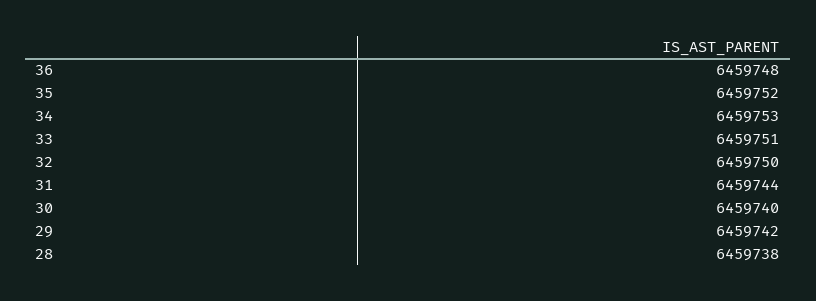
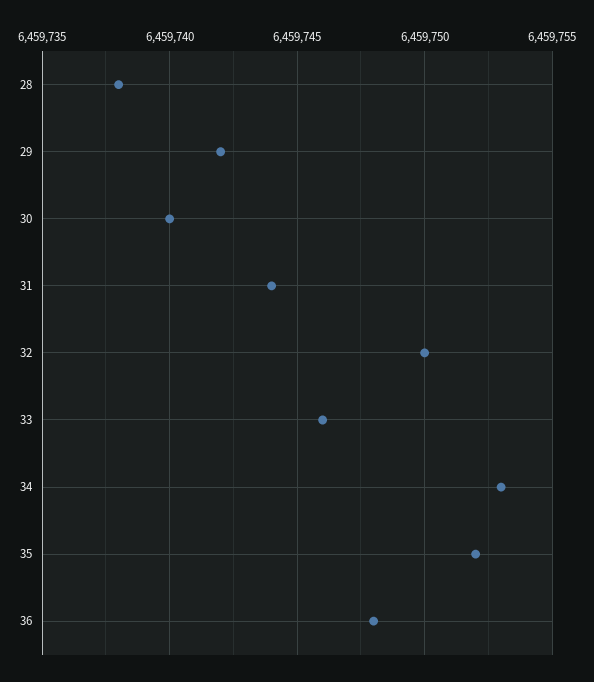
33: 6459751 -> 6459746

